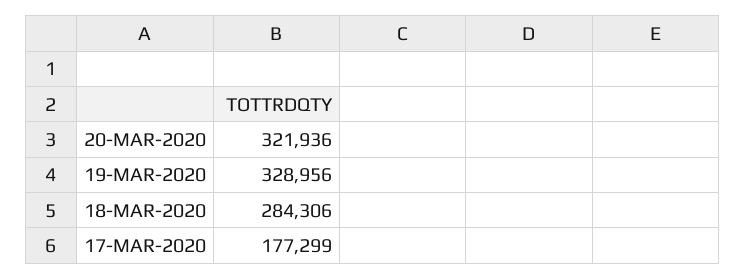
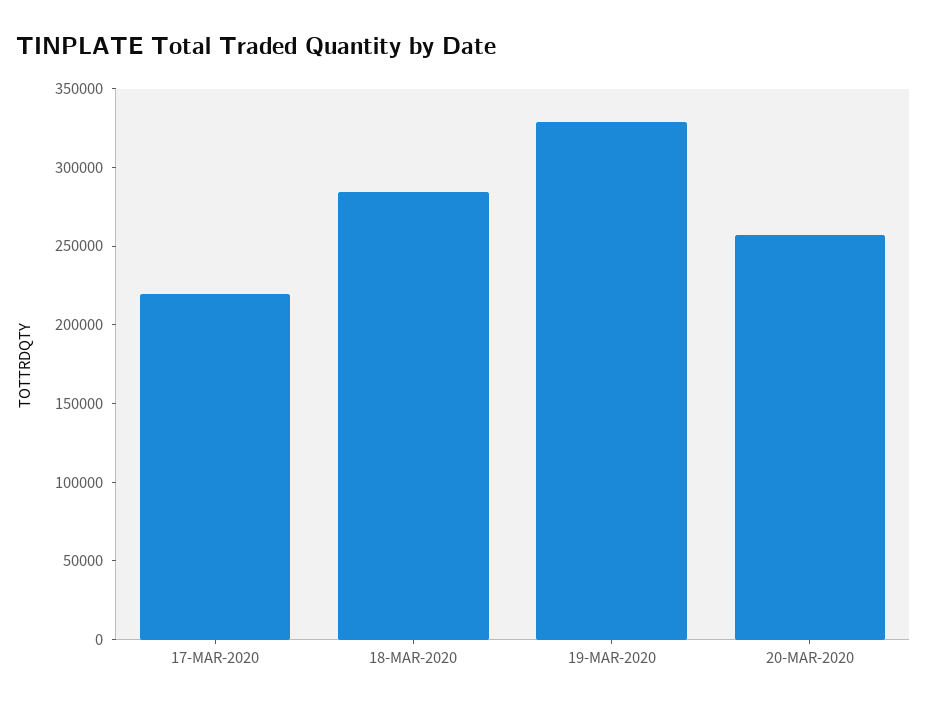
20-MAR-2020: 321936 -> 260000
17-MAR-2020: 177299 -> 220000

